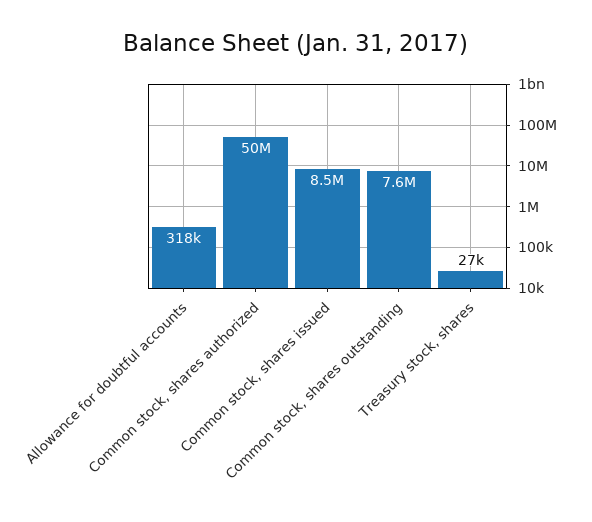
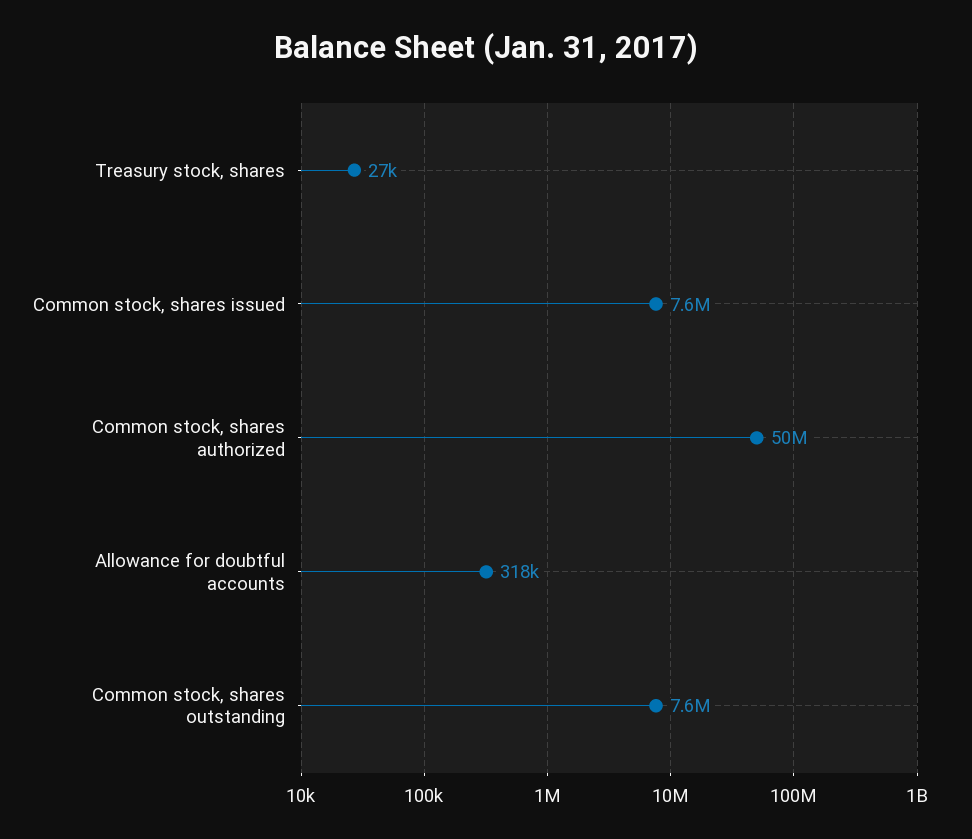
Common stock, shares issued: 8500000 -> 7600000

